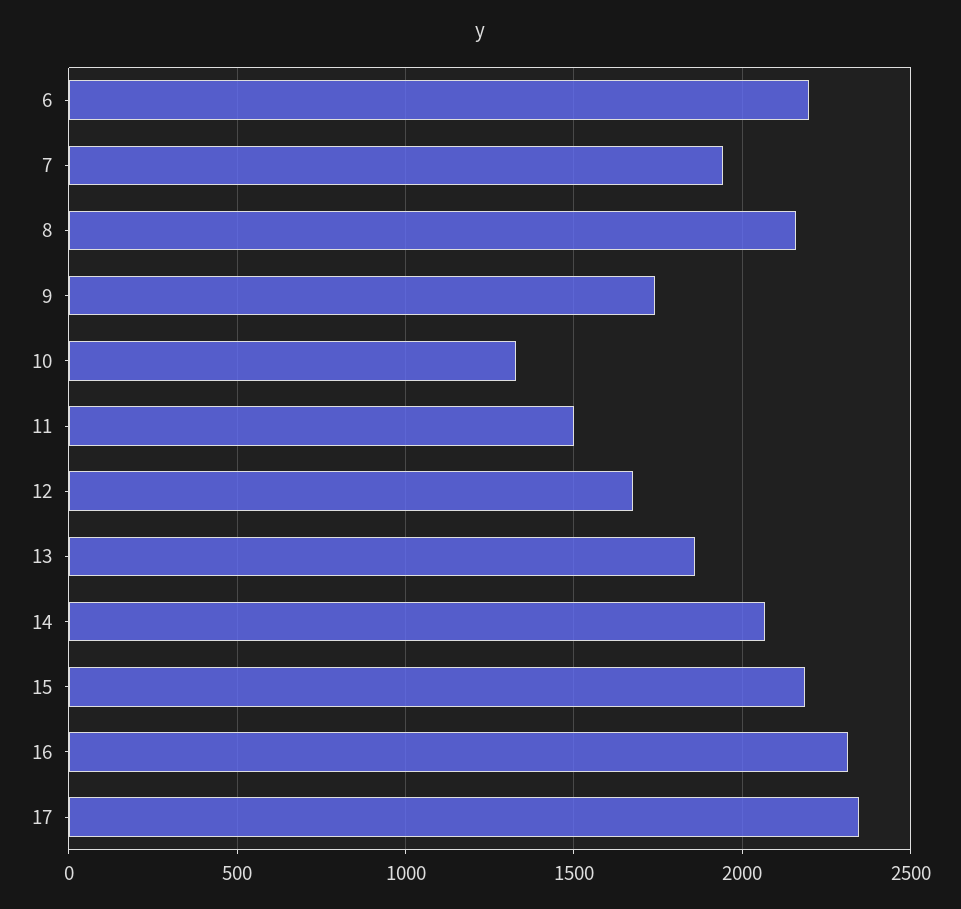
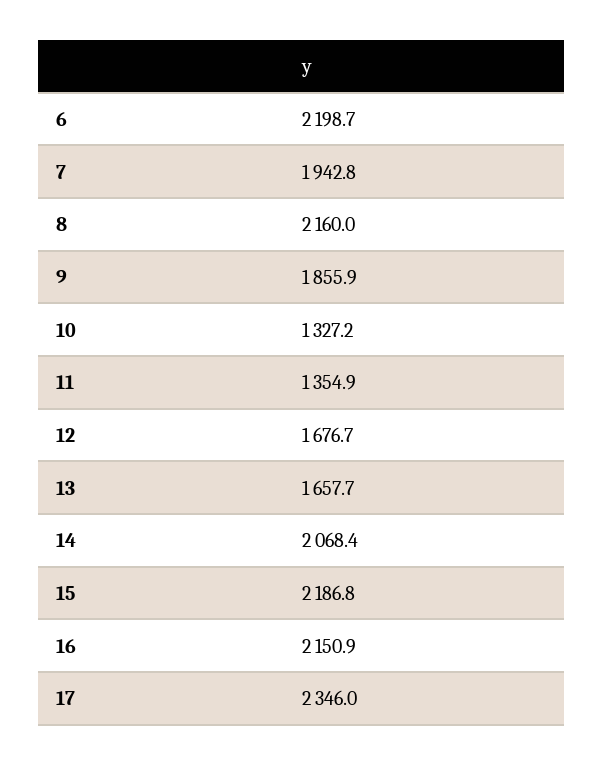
9: 1750 -> 1855.9
11: 1500 -> 1354.9
13: 1850 -> 1657.7
16: 2300 -> 2150.9

